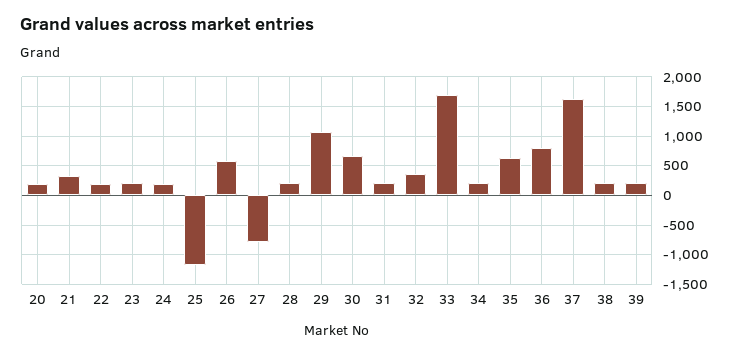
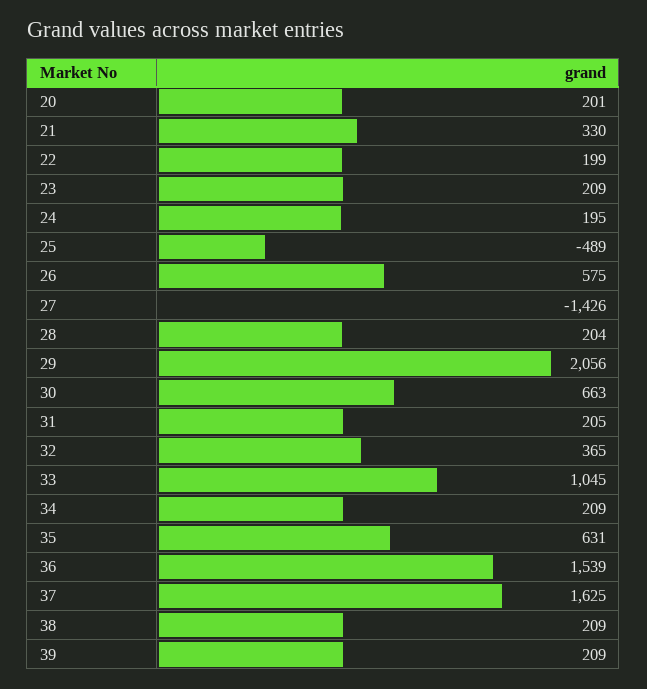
25: -1250 -> -489
27: -750 -> -1426
29: 1000 -> 2056
33: 1750 -> 1045
36: 750 -> 1539

